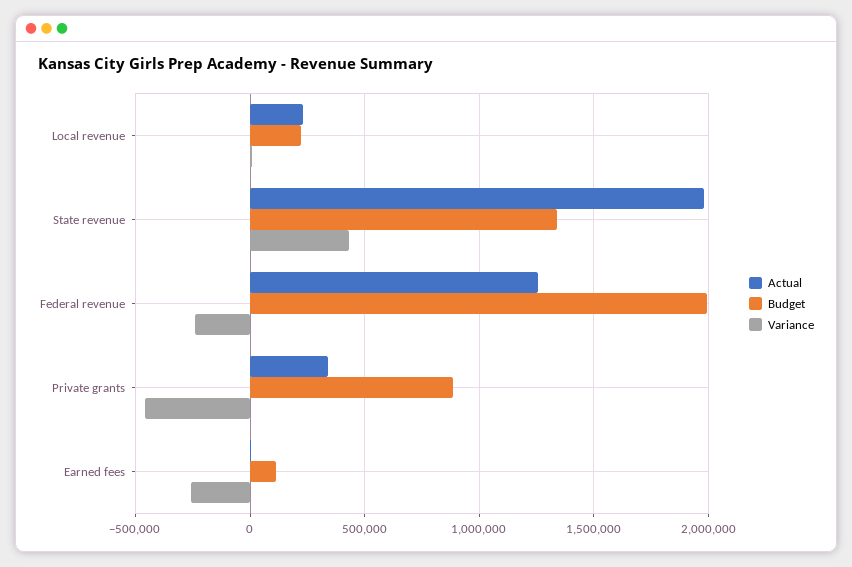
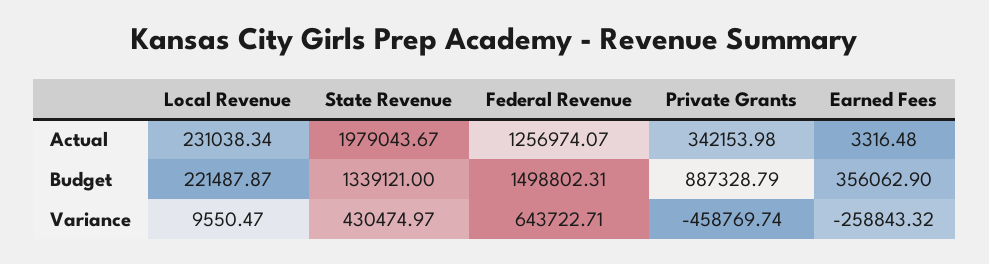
Budget, Federal revenue: 2000000 -> 1498802.31
Variance, Federal revenue: -250000 -> 643722.71
Budget, Earned fees: 100000 -> 356062.9

